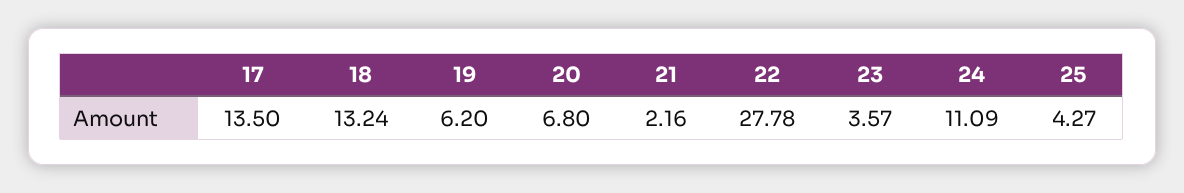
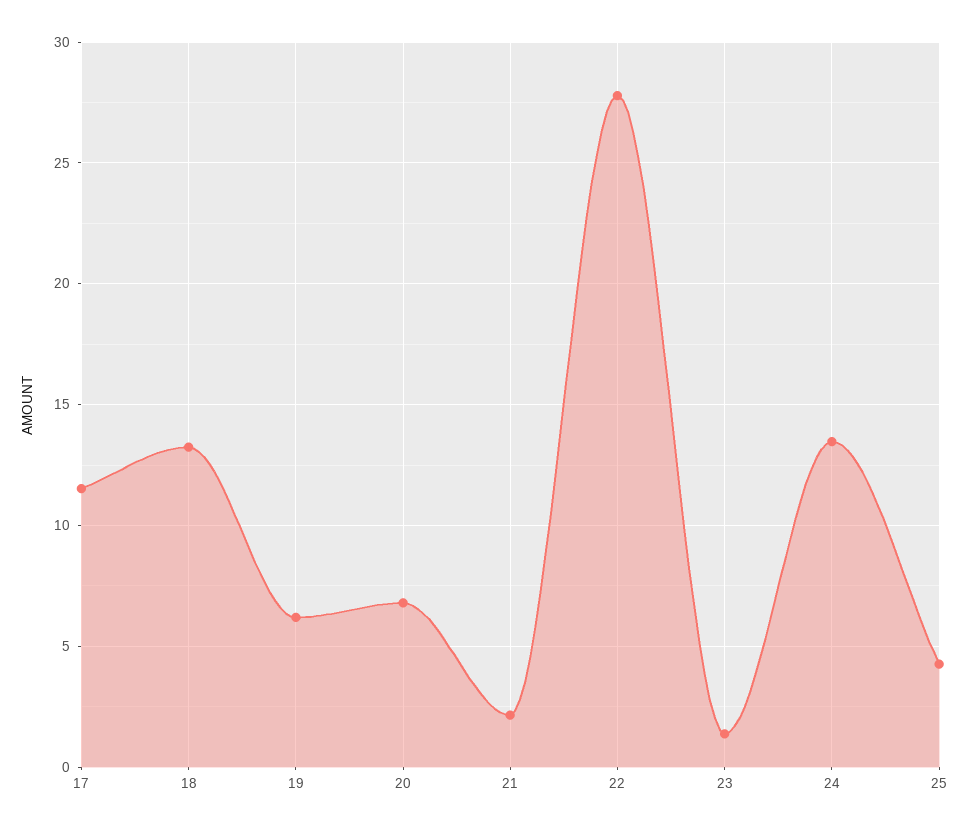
17: 13.5 -> 11.5
23: 3.57 -> 1.5
24: 11.09 -> 13.5

